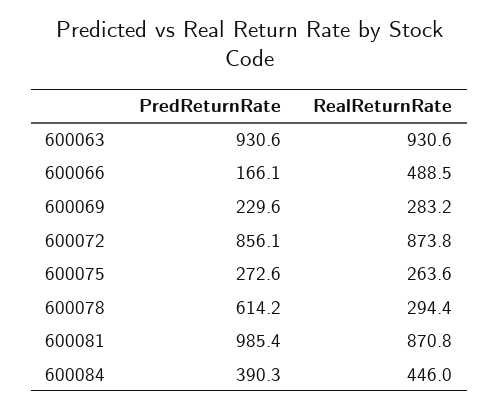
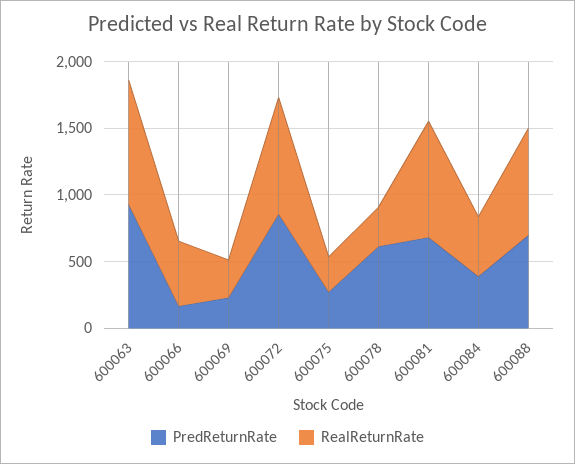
PredReturnRate, 600081: 985.4 -> 700
PredReturnRate, 600088: none -> 700
RealReturnRate, 600088: none -> 800

